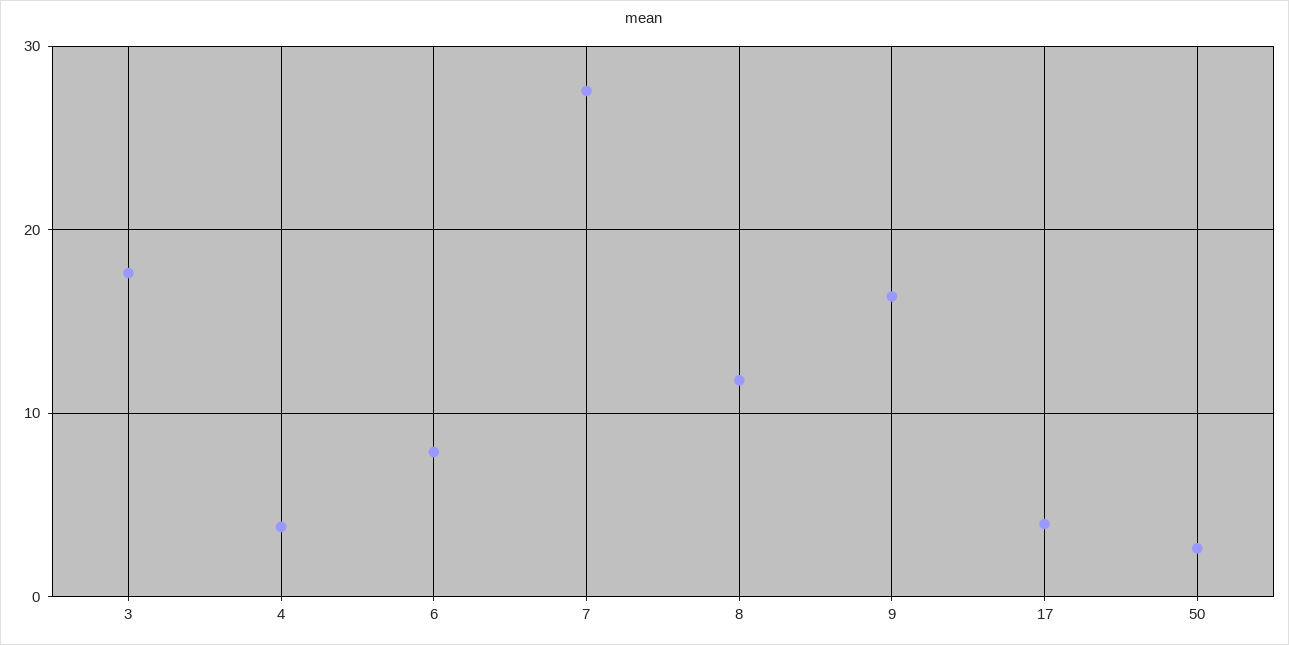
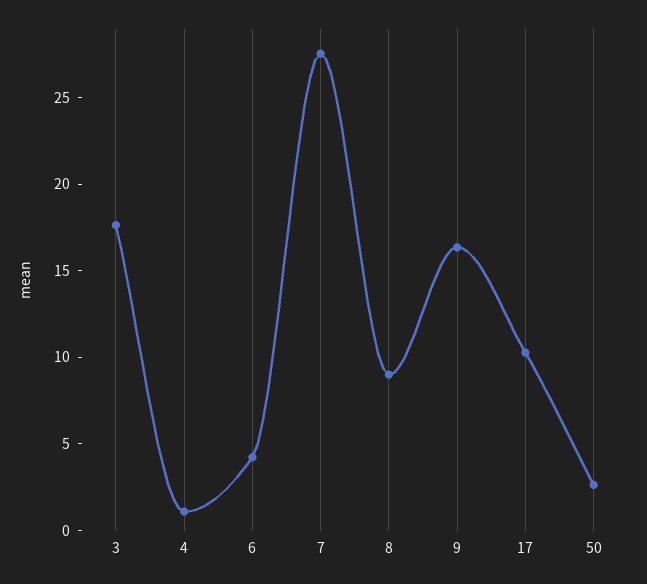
4: 4 -> 1
6: 8 -> 4
8: 12 -> 9
17: 4 -> 10

